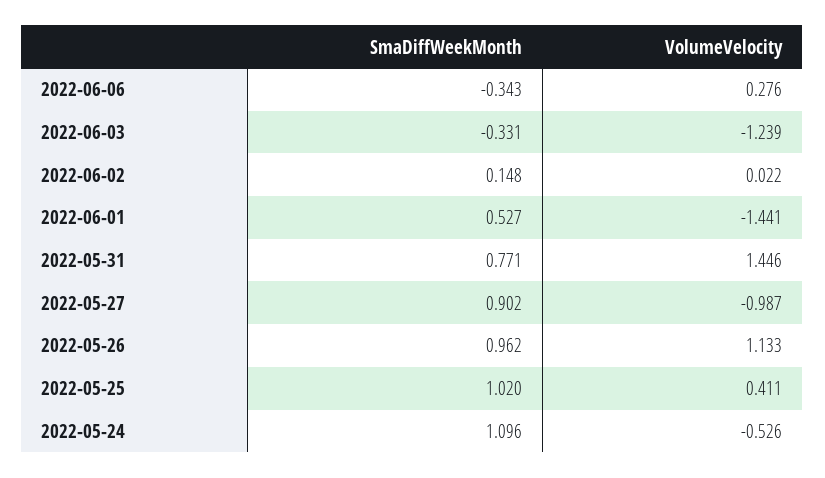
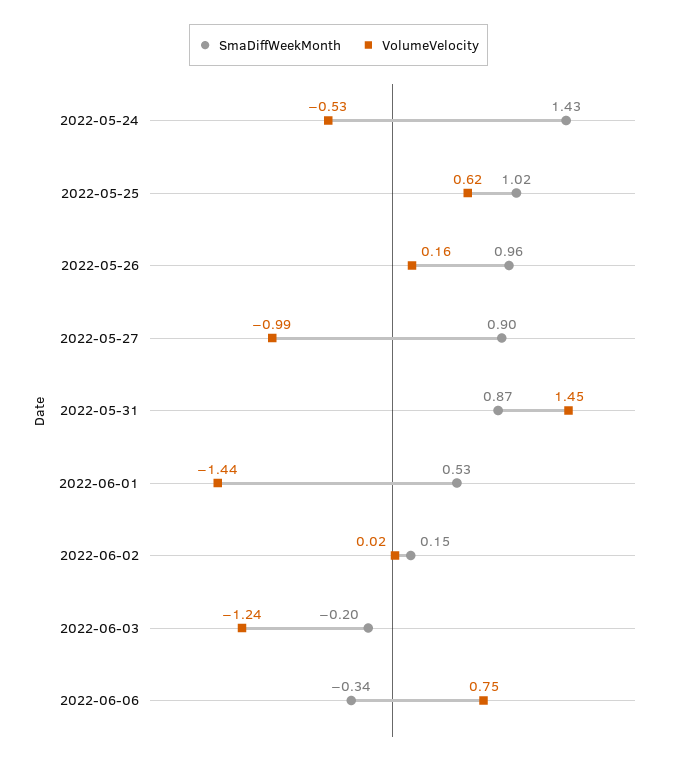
VolumeVelocity, 2022-06-06: 0.276 -> 0.75
SmaDiffWeekMonth, 2022-06-03: -0.331 -> -0.2
SmaDiffWeekMonth, 2022-05-31: 0.771 -> 0.87
VolumeVelocity, 2022-05-26: 1.133 -> 0.16
VolumeVelocity, 2022-05-25: 0.411 -> 0.62
SmaDiffWeekMonth, 2022-05-24: 1.096 -> 1.43

